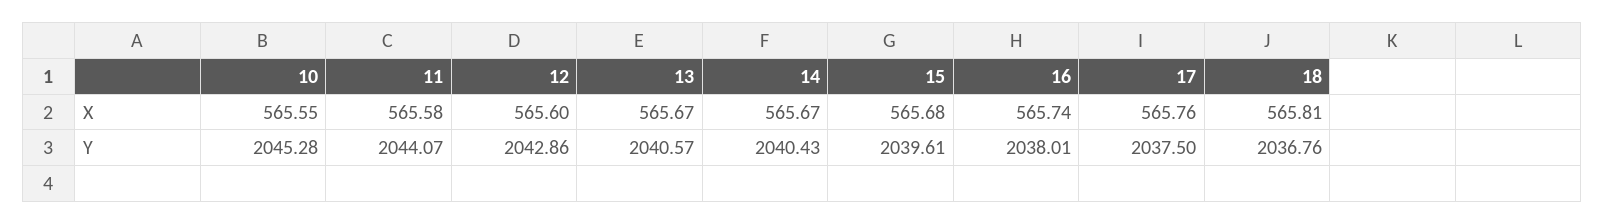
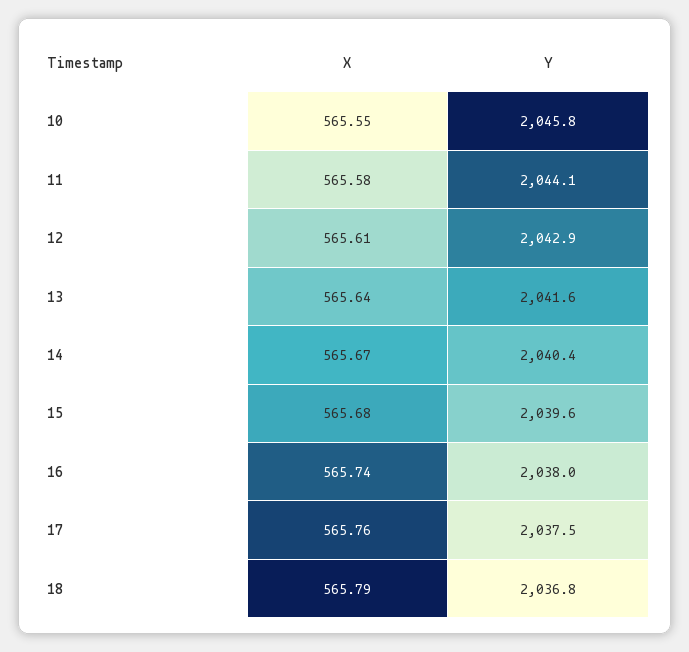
12, X: 565.6 -> 565.61
13, X: 565.67 -> 565.64
18, X: 565.81 -> 565.79
10, Y: 2045.28 -> 2045.8
13, Y: 2040.57 -> 2041.6

